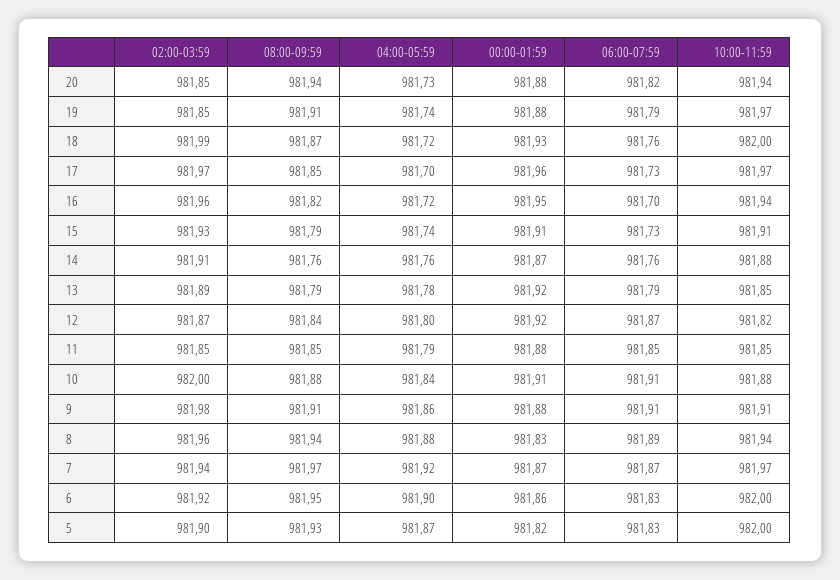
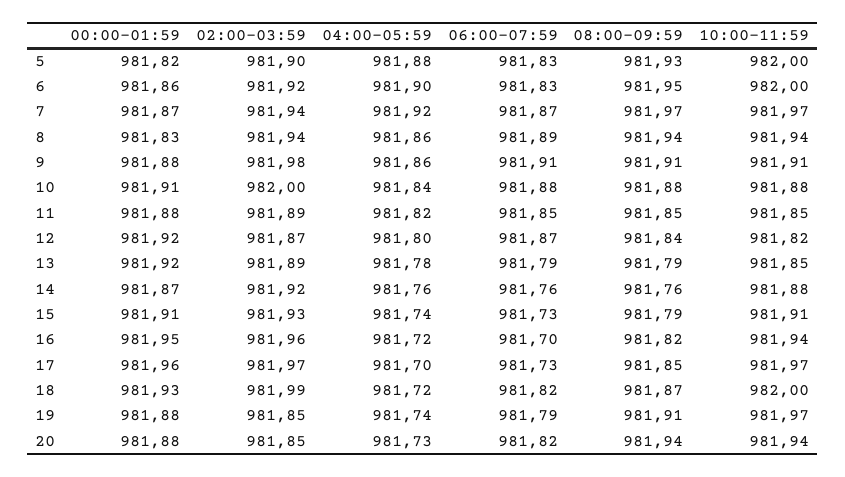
06:00-07:59, 18: 981.76 -> 981.82
02:00-03:59, 14: 981.91 -> 981.92
02:00-03:59, 11: 981.85 -> 981.89
04:00-05:59, 11: 981.79 -> 981.82
06:00-07:59, 10: 981.91 -> 981.88
02:00-03:59, 8: 981.96 -> 981.94
04:00-05:59, 8: 981.88 -> 981.86
04:00-05:59, 5: 981.87 -> 981.88

